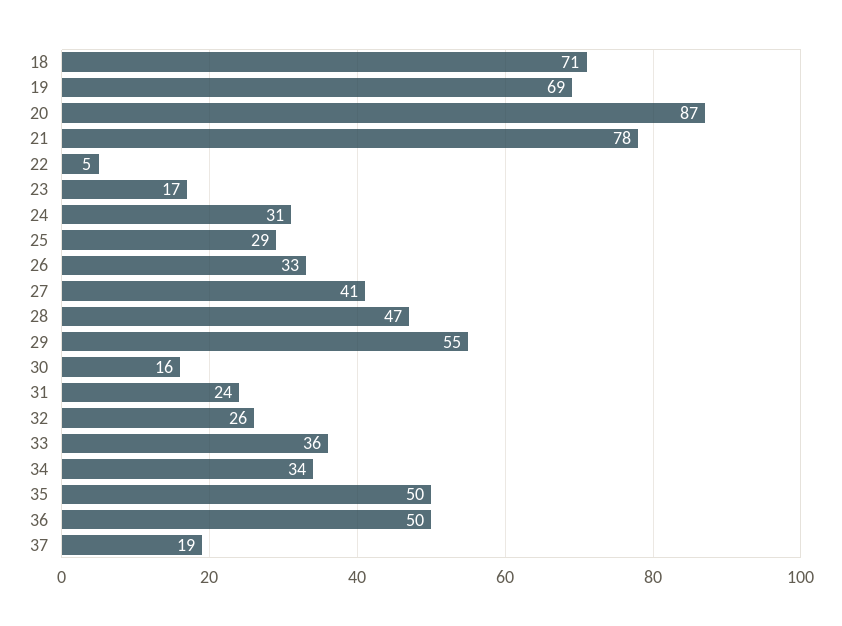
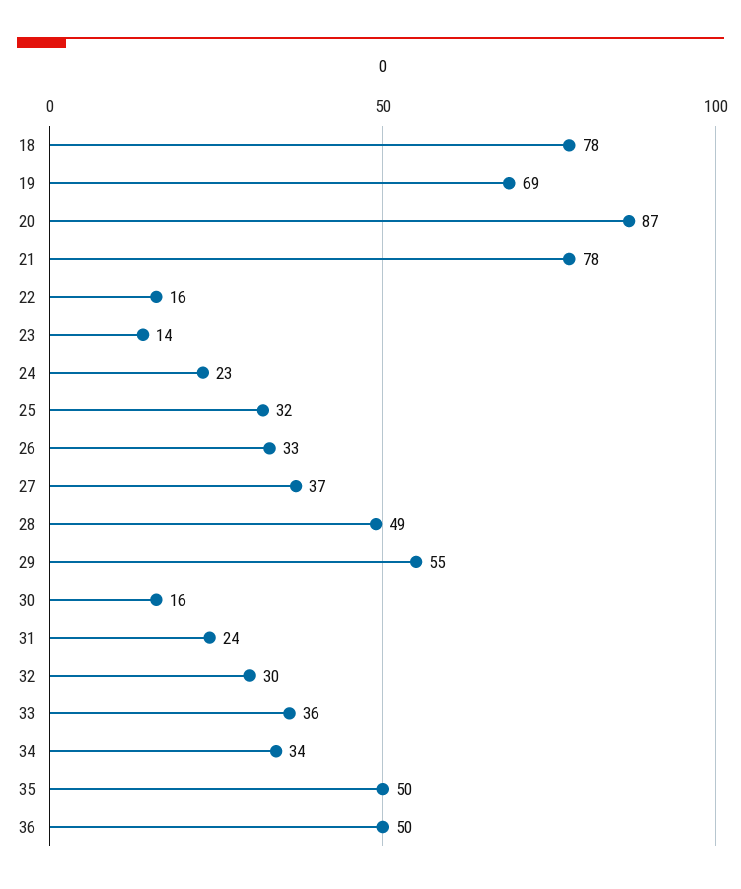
18: 71 -> 78
22: 5 -> 16
23: 17 -> 14
24: 31 -> 23
25: 29 -> 32
27: 41 -> 37
28: 47 -> 49
32: 26 -> 30
37: 19 -> none

